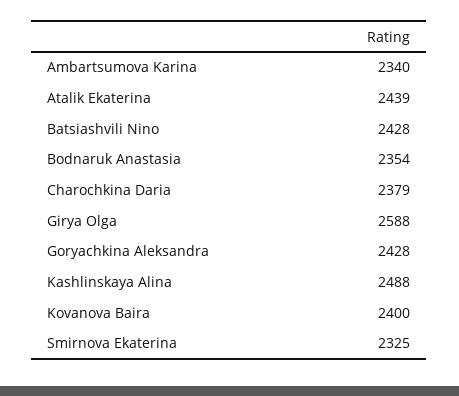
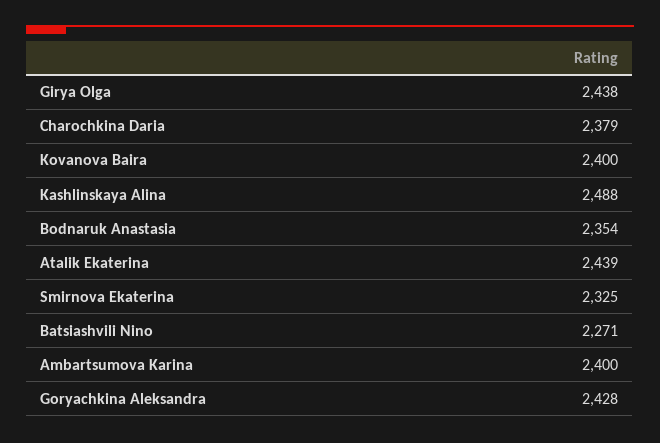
Ambartsumova Karina: 2340 -> 2400
Batsiashvili Nino: 2428 -> 2271
Girya Olga: 2588 -> 2438

